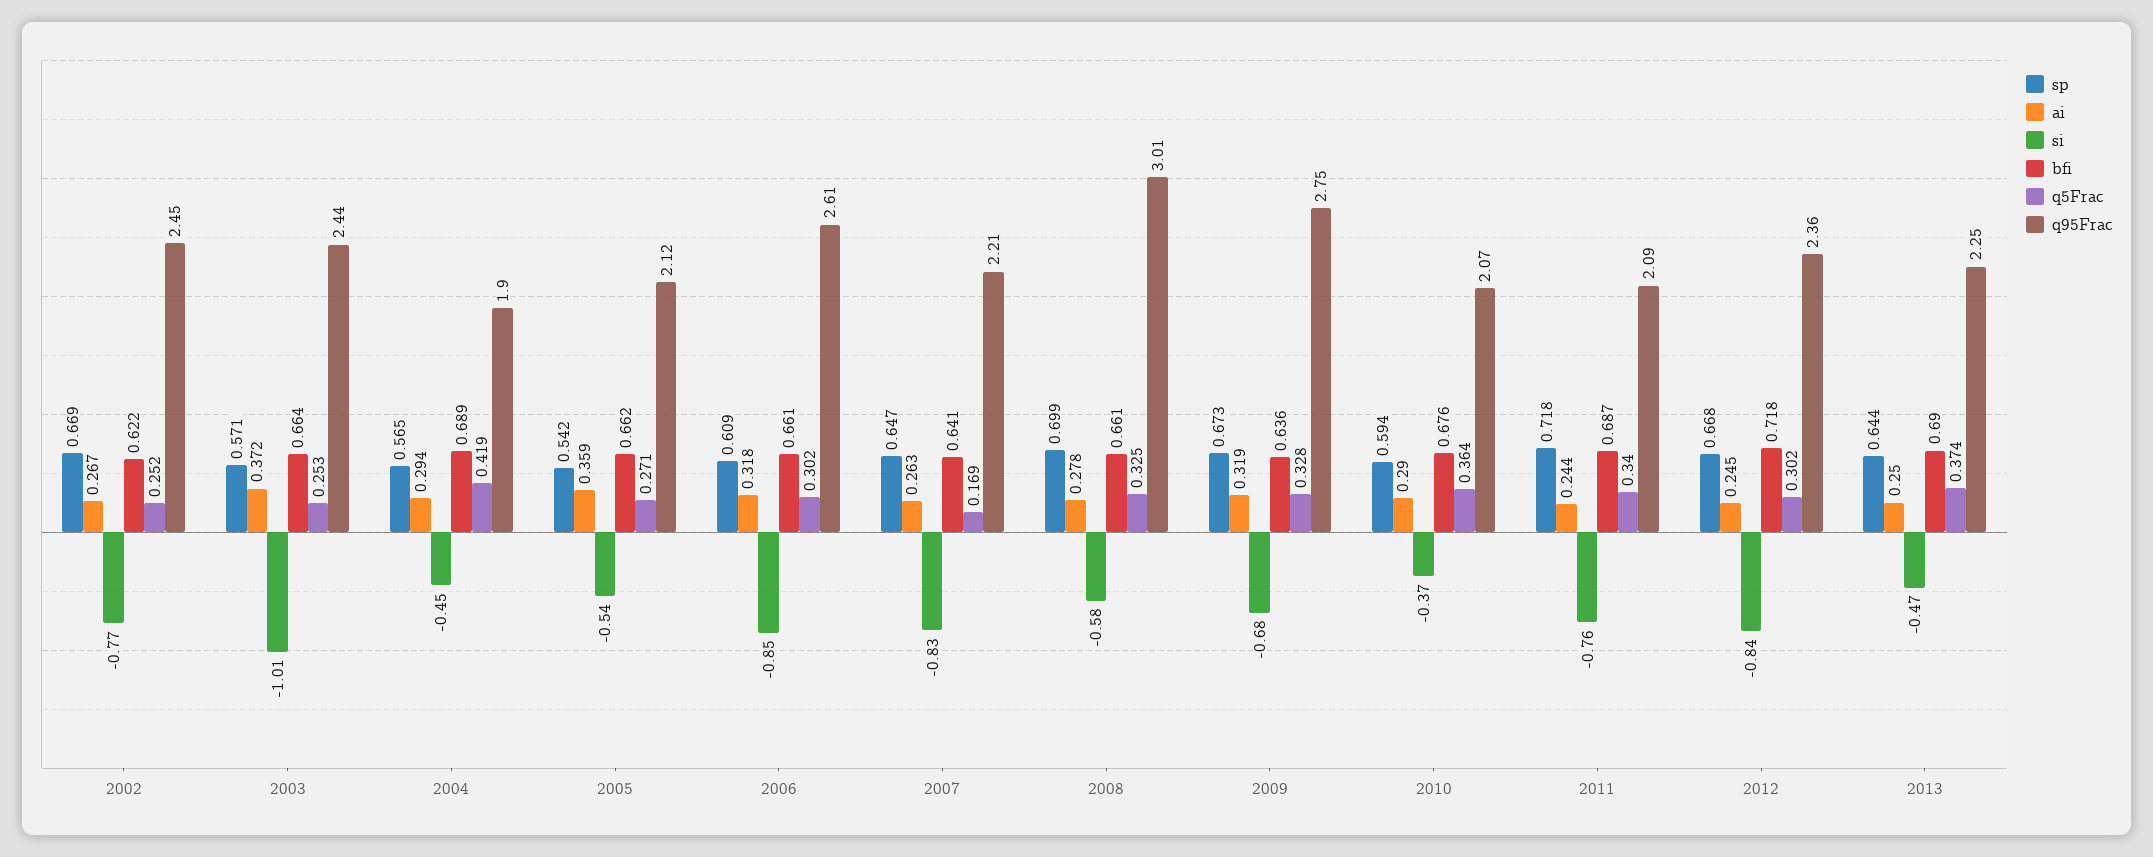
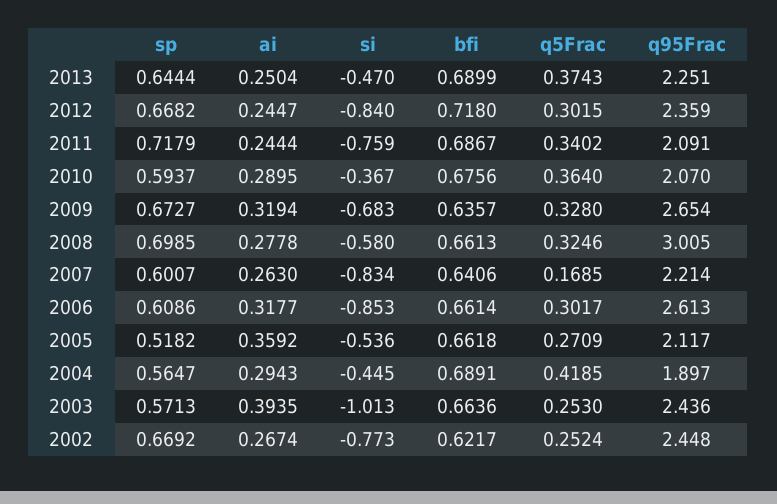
ai, 2003: 0.372 -> 0.3935
sp, 2005: 0.542 -> 0.5182
sp, 2007: 0.647 -> 0.6007
q95Frac, 2009: 2.75 -> 2.654

